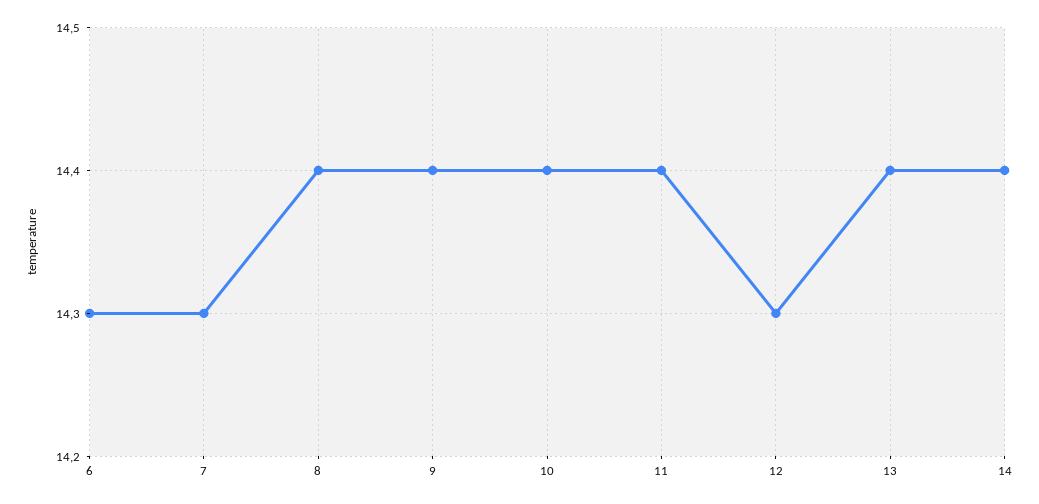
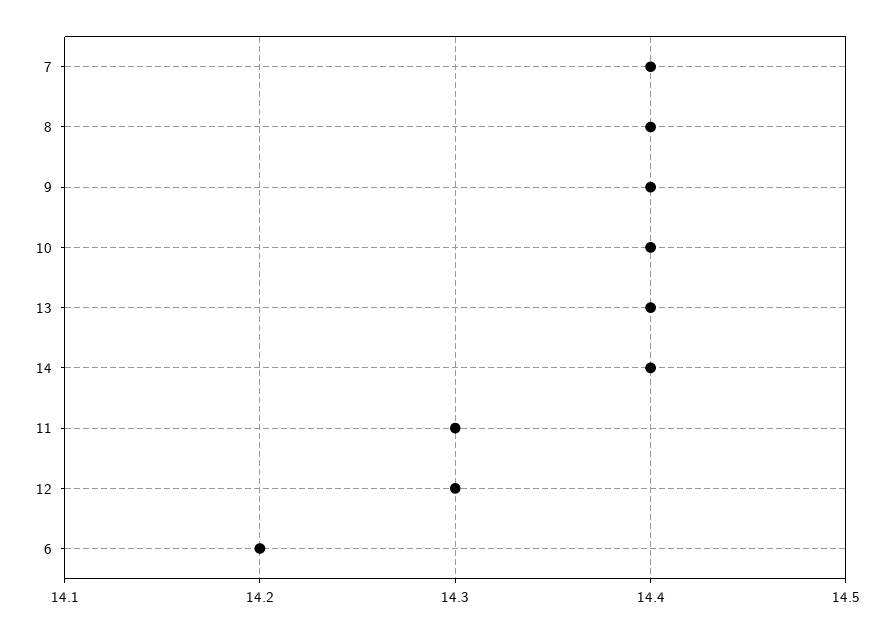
6: 14.3 -> 14.2
7: 14.3 -> 14.4
11: 14.4 -> 14.3

